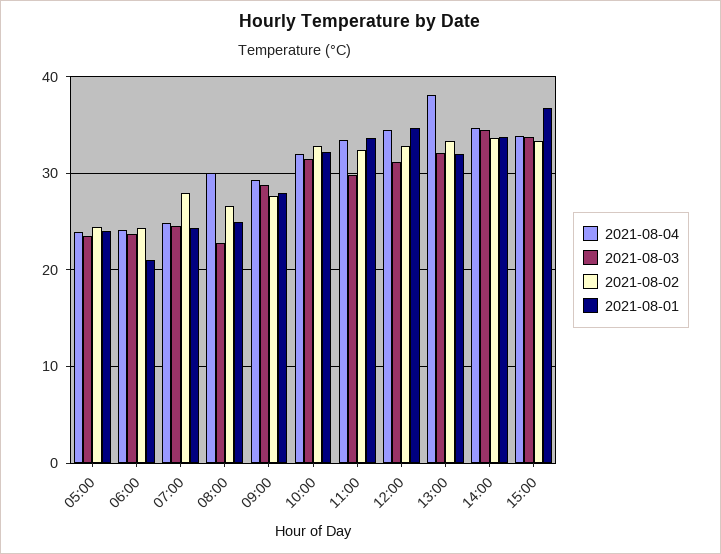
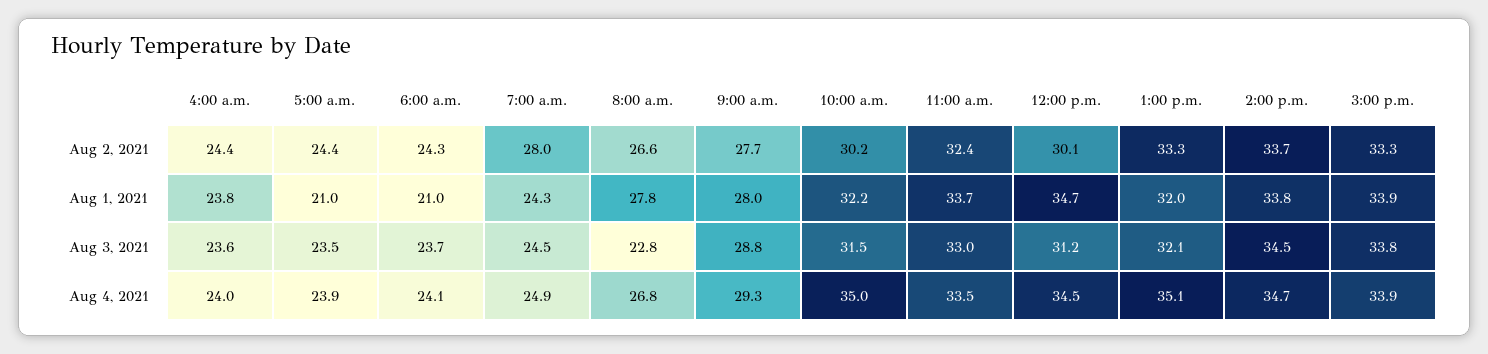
2021-08-01, 05:00: 24 -> 21
2021-08-04, 08:00: 30 -> 26.8
2021-08-01, 08:00: 25 -> 27.8
2021-08-04, 10:00: 32 -> 35
2021-08-02, 10:00: 33 -> 30.2
2021-08-03, 11:00: 30 -> 33
2021-08-02, 12:00: 33 -> 30.1
2021-08-04, 13:00: 38 -> 35.1
2021-08-01, 15:00: 37 -> 33.9
2021-08-02, 4:00 a.m.: none -> 24.4
2021-08-01, 4:00 a.m.: none -> 23.8
2021-08-03, 4:00 a.m.: none -> 23.6
2021-08-04, 4:00 a.m.: none -> 24

